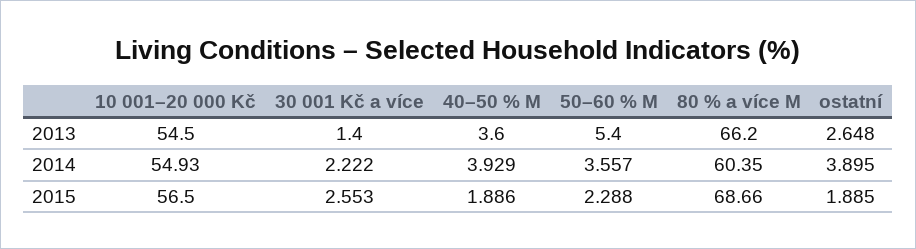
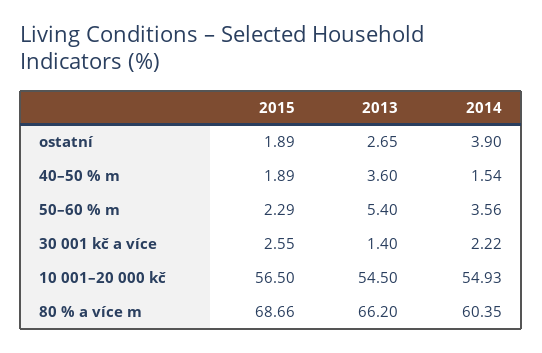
40–50 % M, 2014: 3.929 -> 1.54

